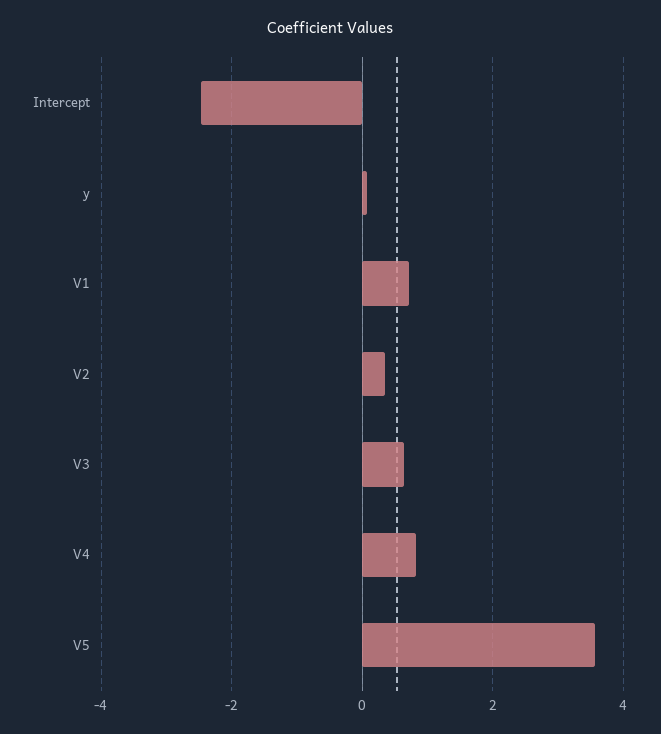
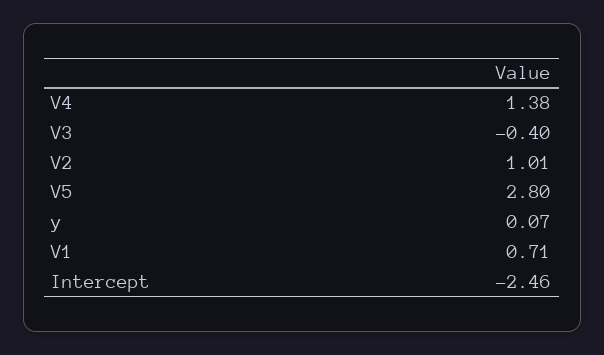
V2: 0.4 -> 1.01
V3: 0.6 -> -0.4
V4: 0.8 -> 1.38
V5: 3.6 -> 2.8

